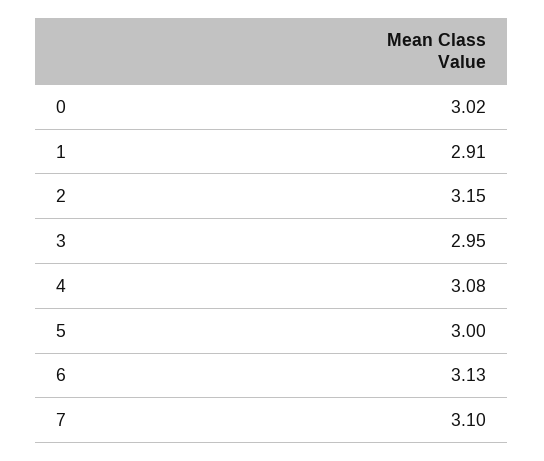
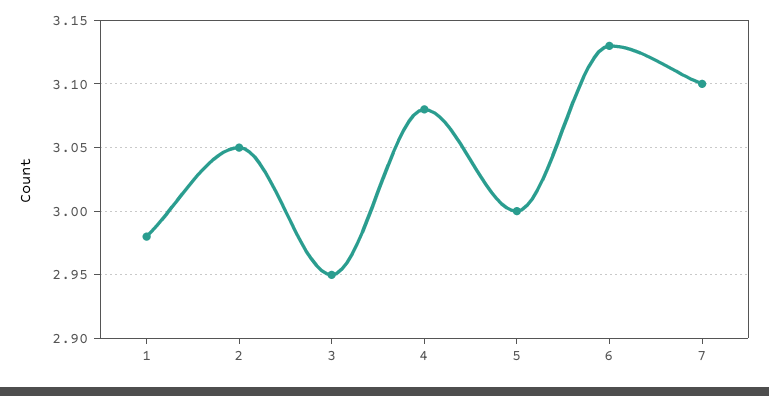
0: 3.02 -> none
1: 2.91 -> 2.98
2: 3.15 -> 3.05

